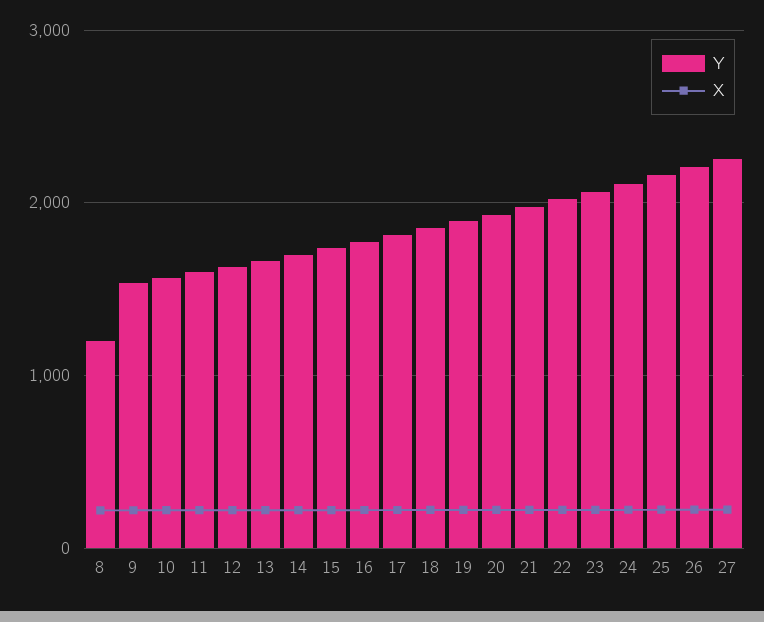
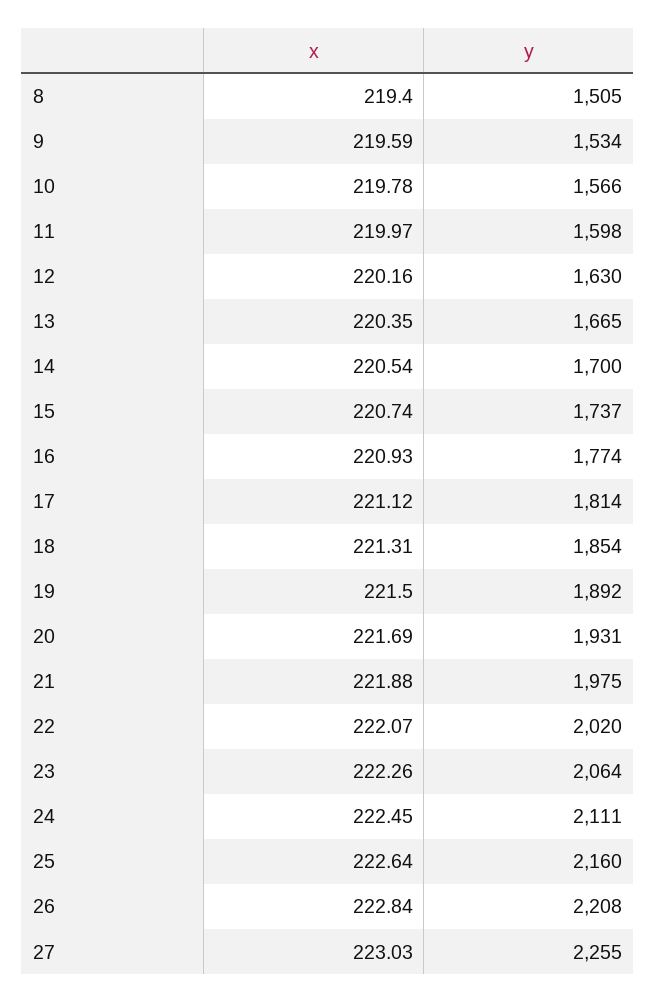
Y, 8: 1200 -> 1505

